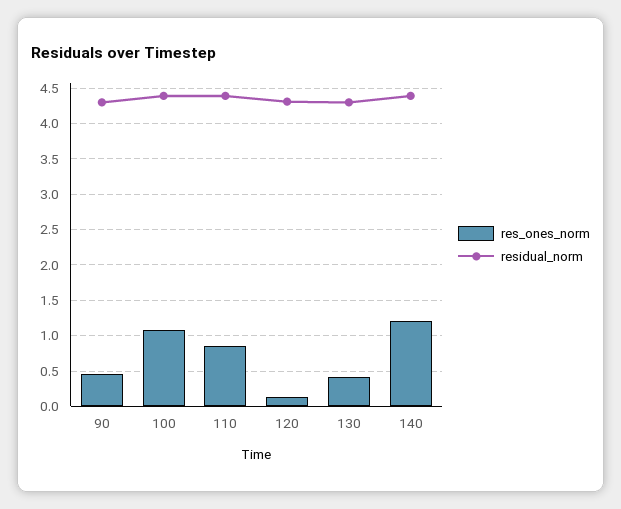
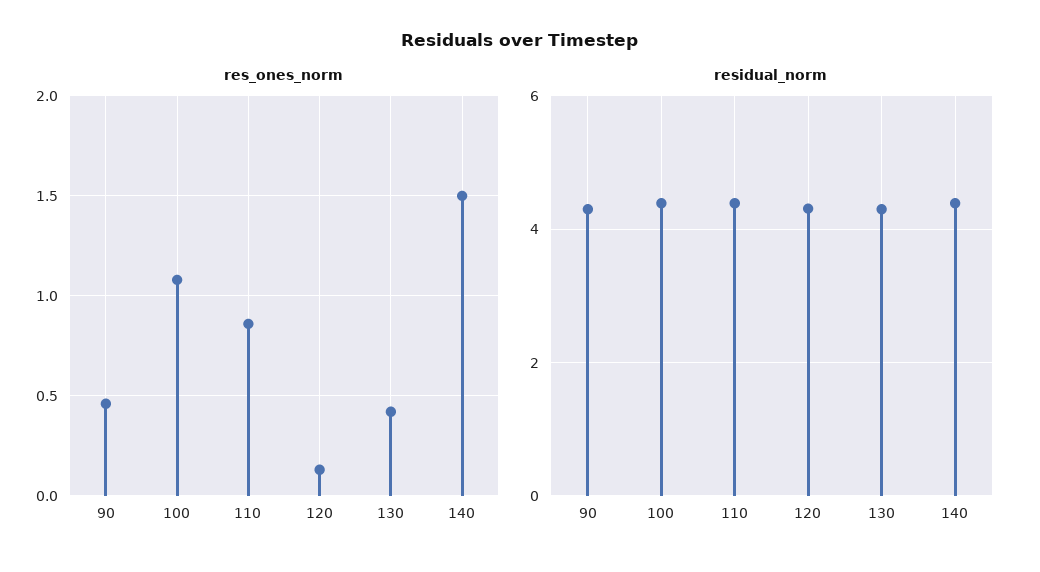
res_ones_norm, 140: 1.2 -> 1.5

